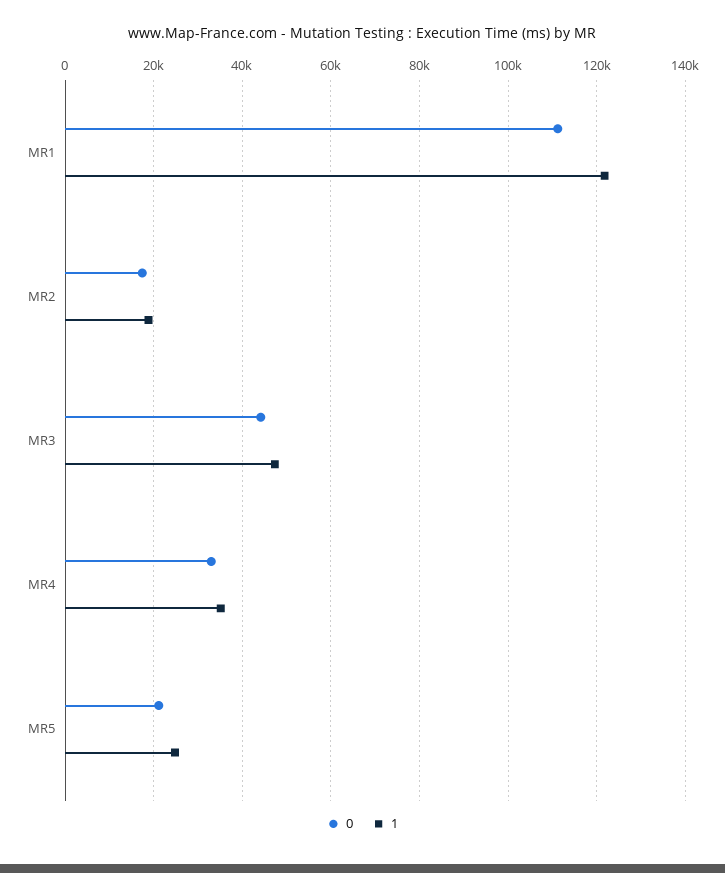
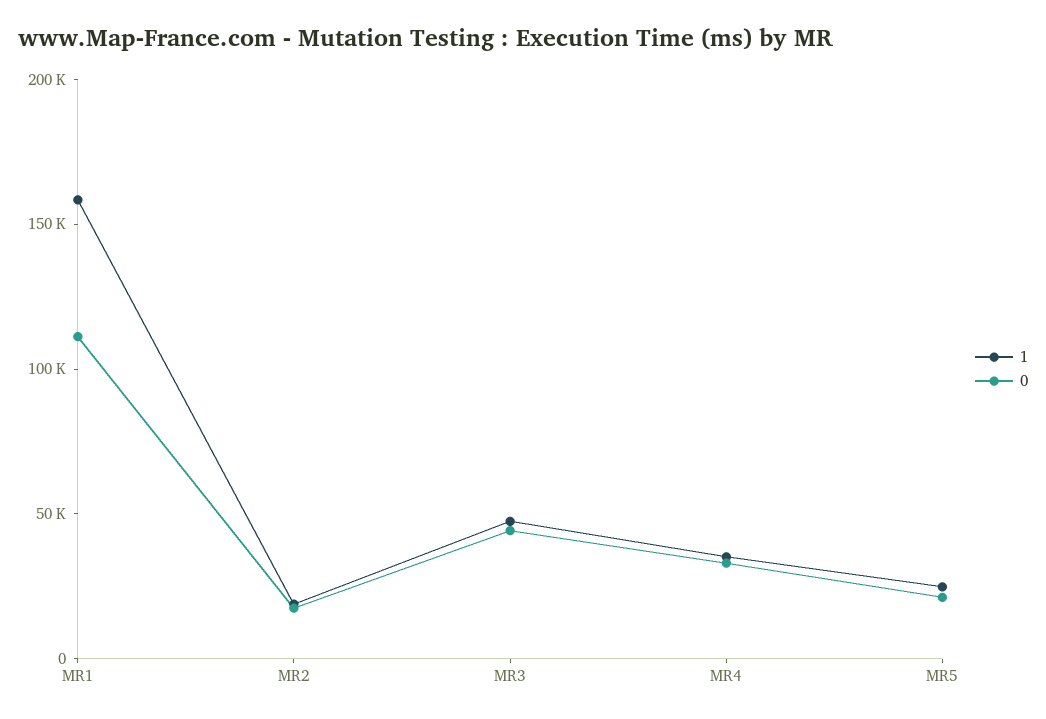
1, MR1: 122000 -> 160000

